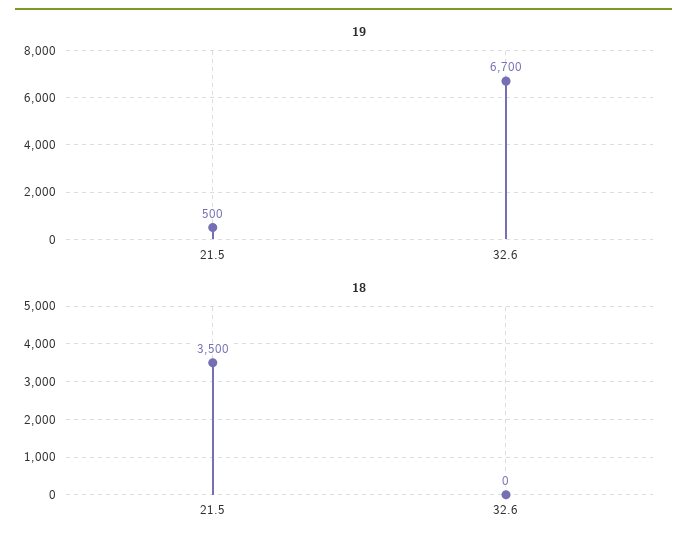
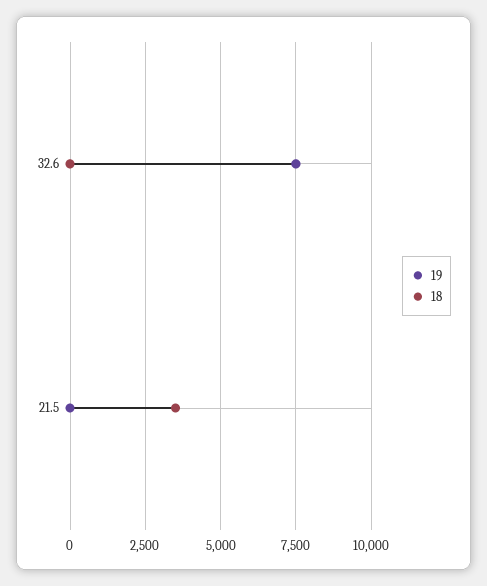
19, 21.5: 500 -> 0
19, 32.6: 6700 -> 7500

